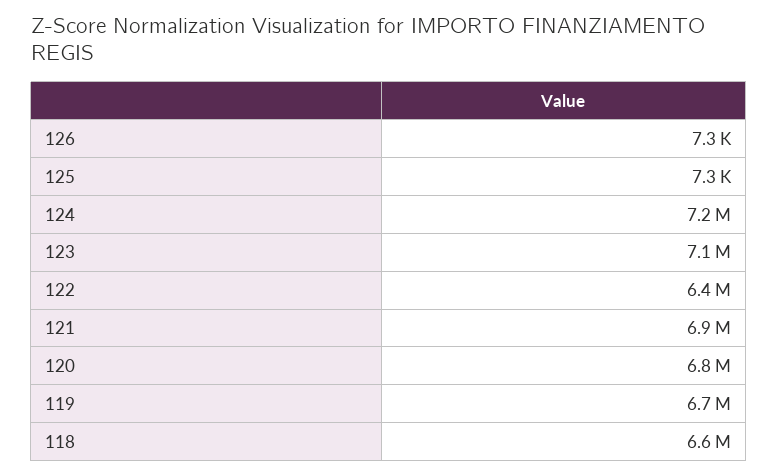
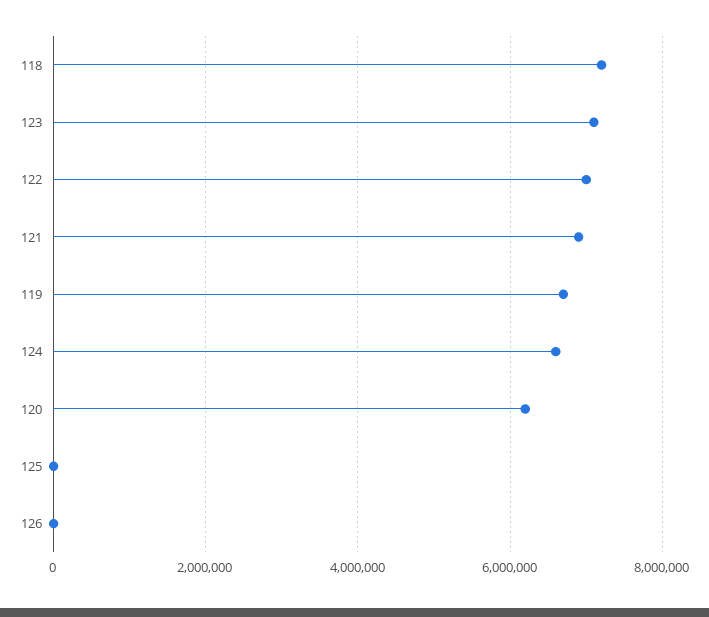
124: 7200000 -> 6600000
122: 6400000 -> 7000000
120: 6800000 -> 6200000
118: 6600000 -> 7200000

